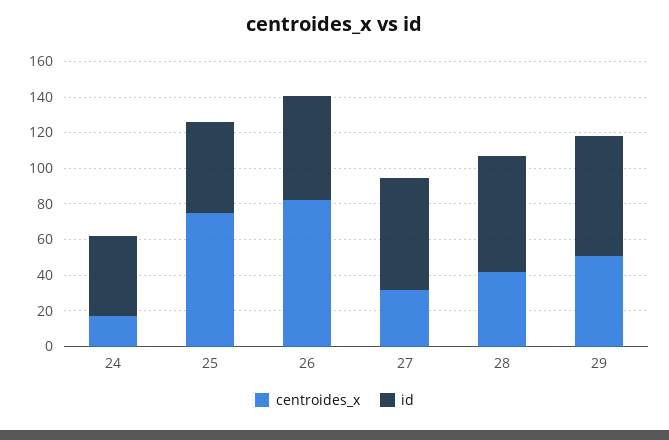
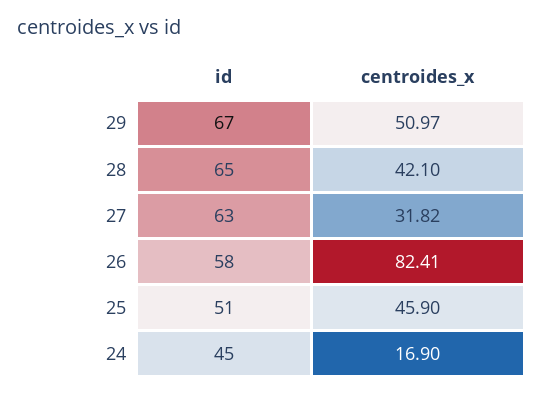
centroides_x, 25: 75 -> 45.9

